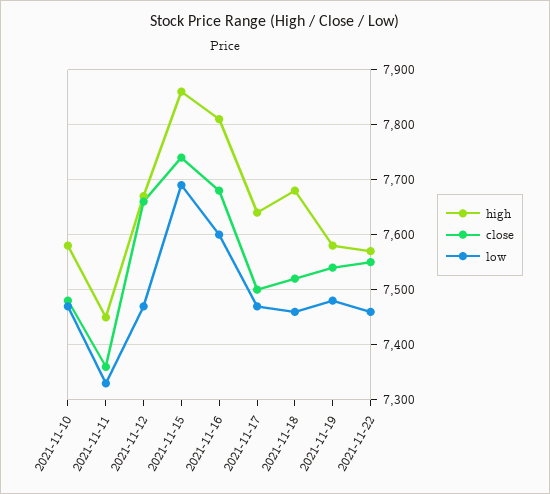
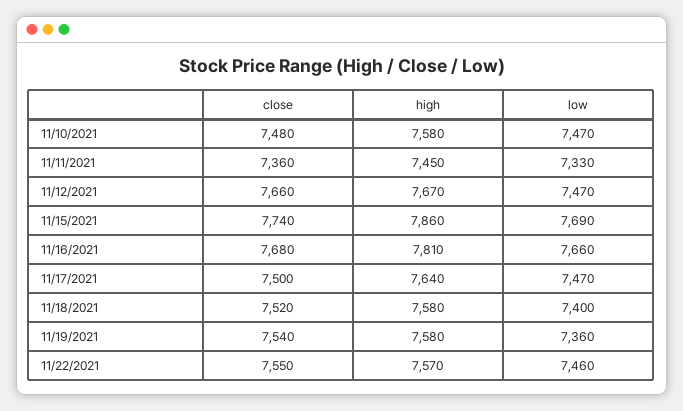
low, 2021-11-16: 7600 -> 7660
high, 2021-11-18: 7680 -> 7580
low, 2021-11-18: 7460 -> 7400
low, 2021-11-19: 7480 -> 7360

